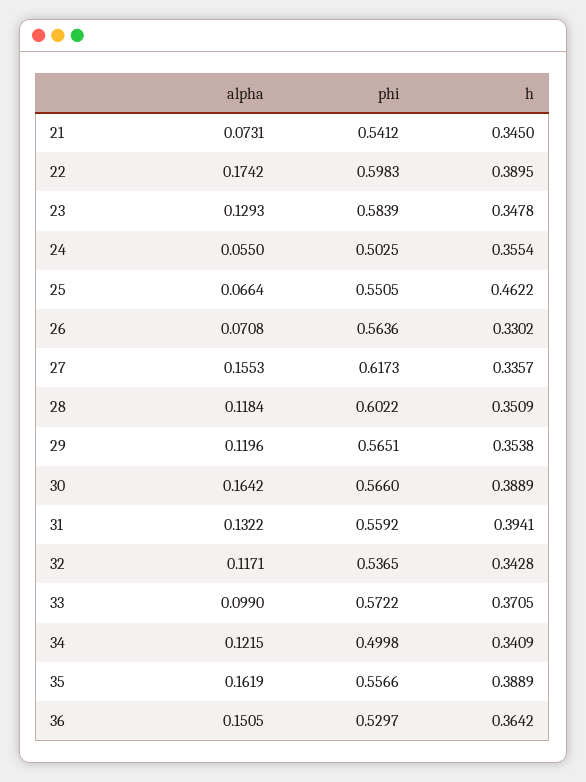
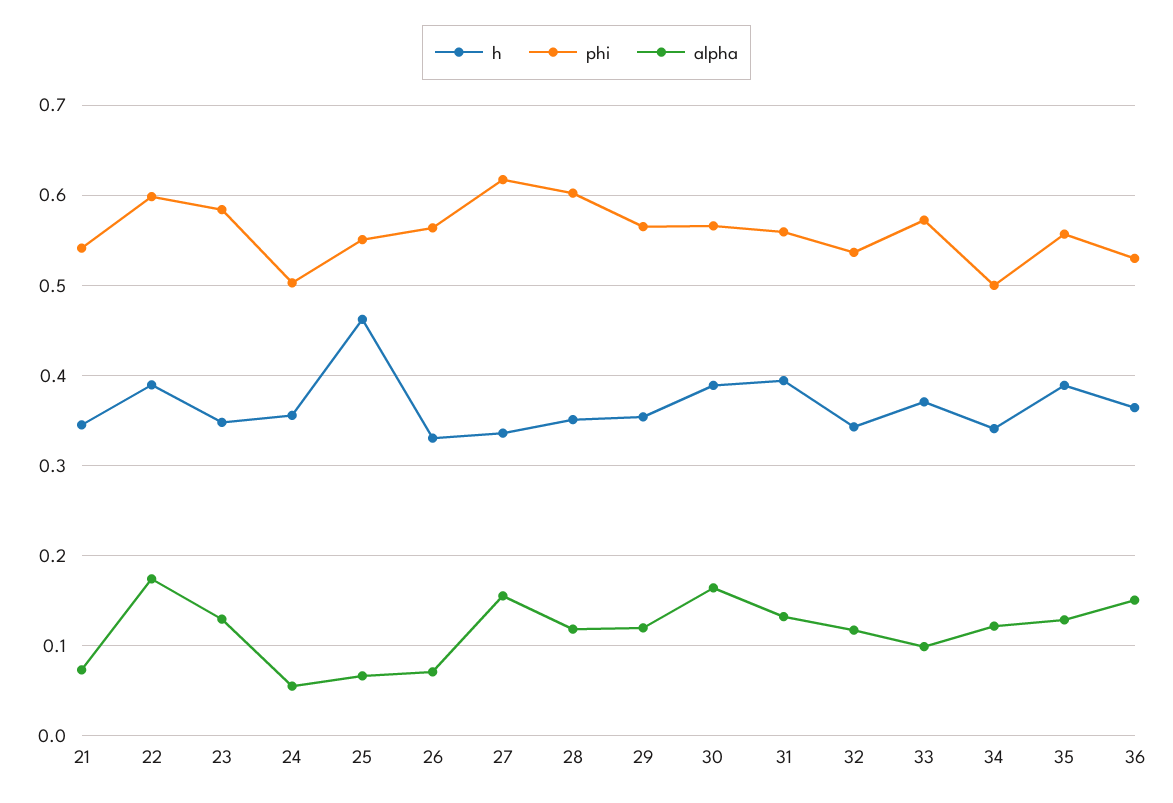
alpha, 35: 0.1619 -> 0.13

